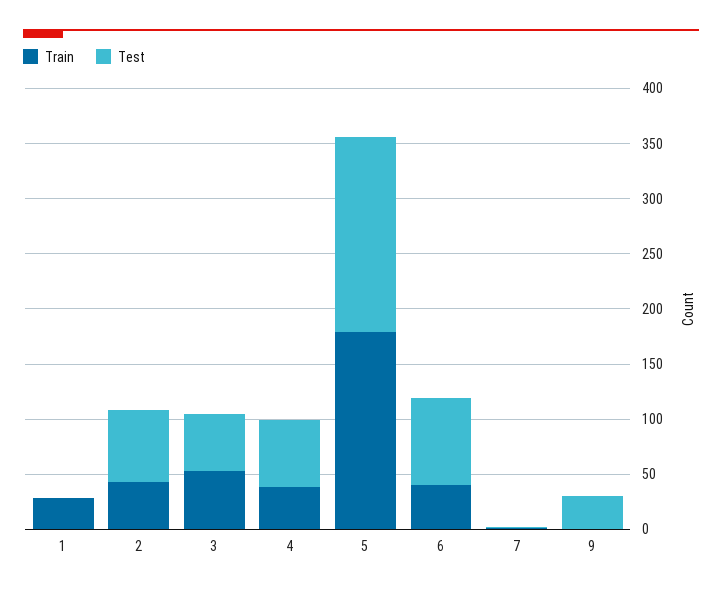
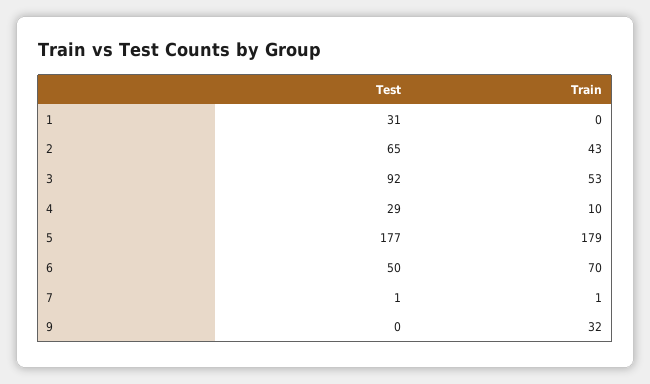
Train, 1: 30 -> 0
Test, 1: 0 -> 31
Test, 3: 50 -> 92
Train, 4: 40 -> 10
Test, 4: 60 -> 29
Train, 6: 40 -> 70
Test, 6: 80 -> 50
Train, 9: 0 -> 32
Test, 9: 30 -> 0

